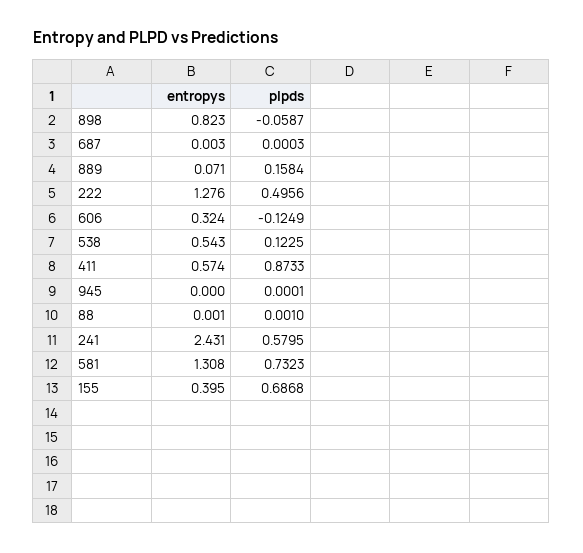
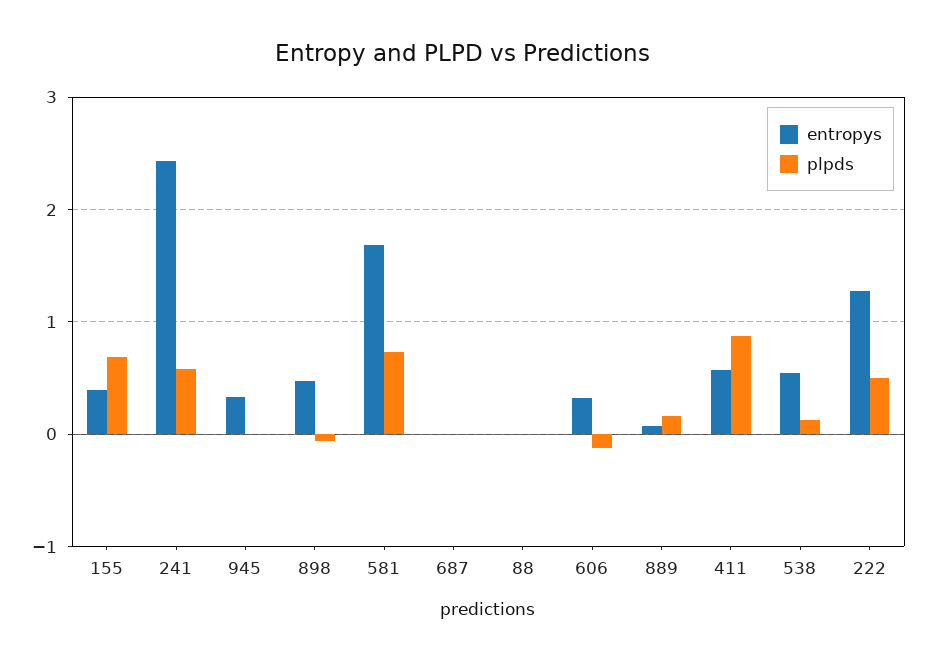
entropys, 898: 0.823 -> 0.5
entropys, 945: 0 -> 0.3
entropys, 581: 1.308 -> 1.7

